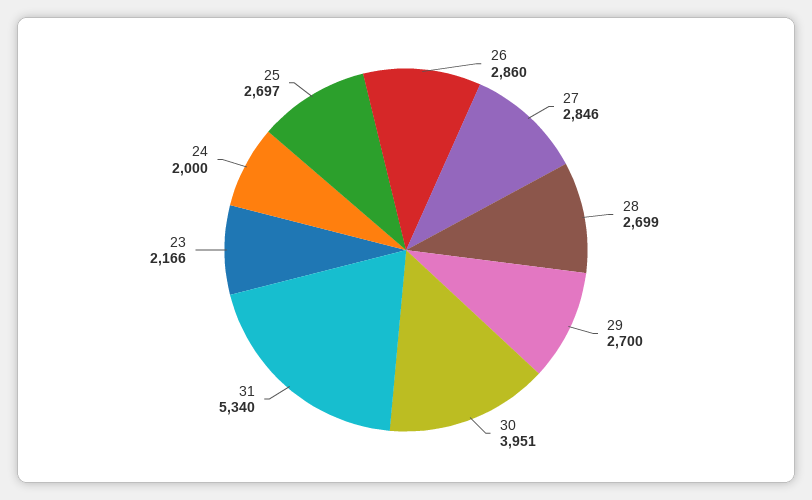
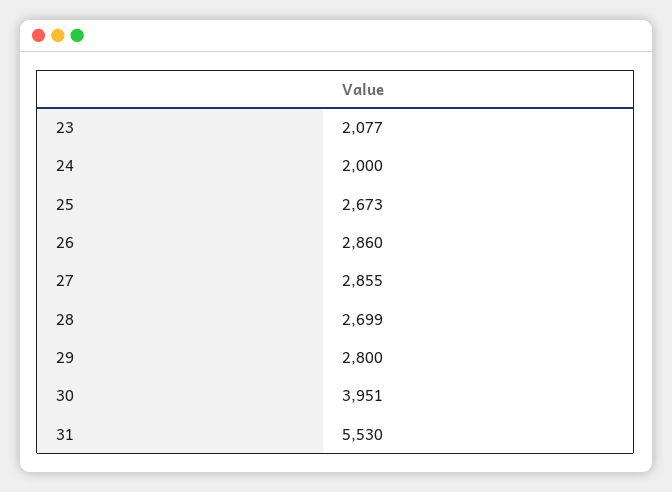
27: 2846 -> 2855
29: 2700 -> 2800
31: 5340 -> 5530
23: 2166 -> 2077
25: 2697 -> 2673

